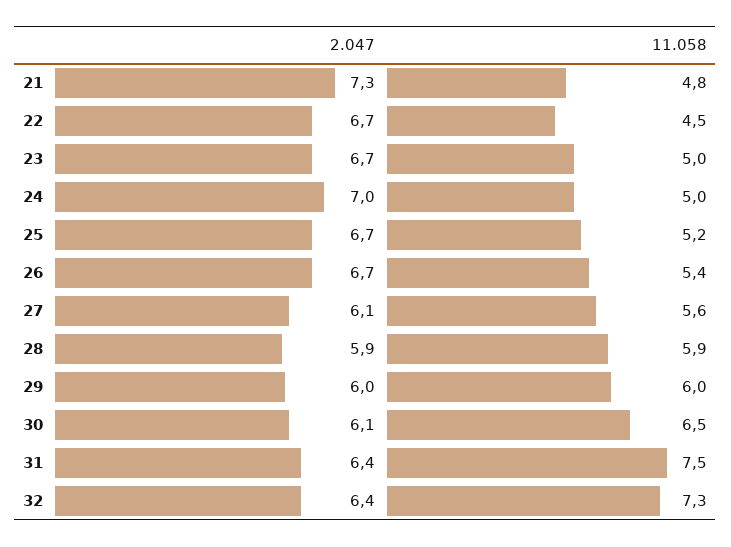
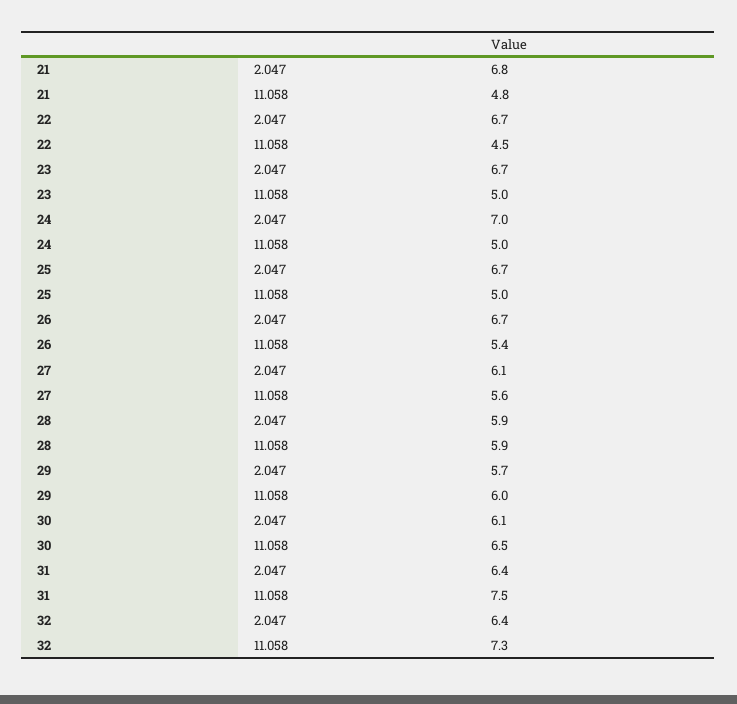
2.047, 21: 7.3 -> 6.8
11.058, 25: 5.2 -> 5
2.047, 29: 6 -> 5.7

